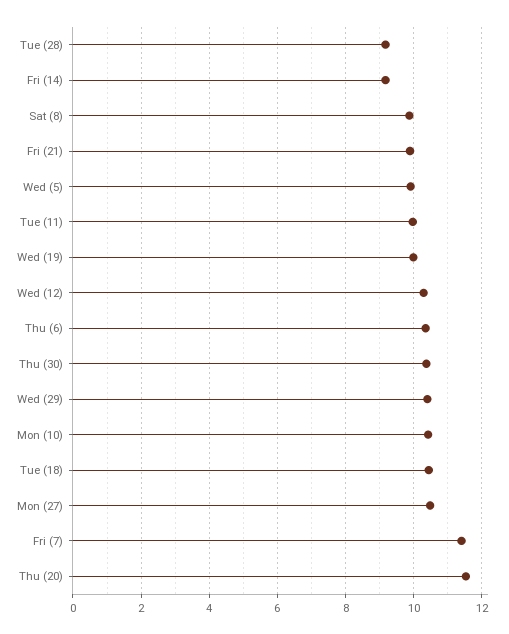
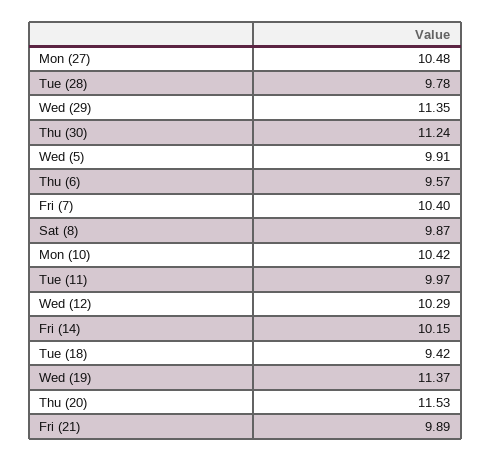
Tue (28): 9.2 -> 9.78
Fri (14): 9.2 -> 10.15
Wed (19): 10 -> 11.37
Thu (6): 10.4 -> 9.57
Thu (30): 10.4 -> 11.24
Wed (29): 10.4 -> 11.35
Tue (18): 10.4 -> 9.42
Fri (7): 11.4 -> 10.4

